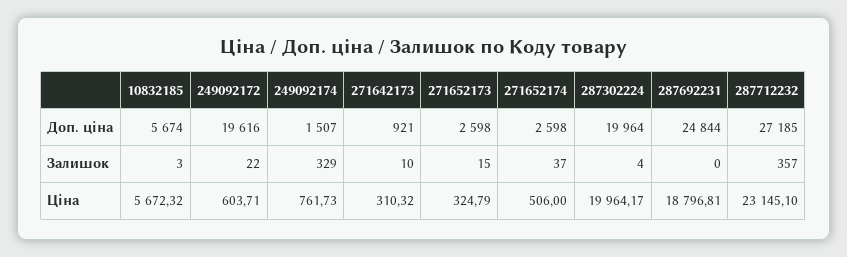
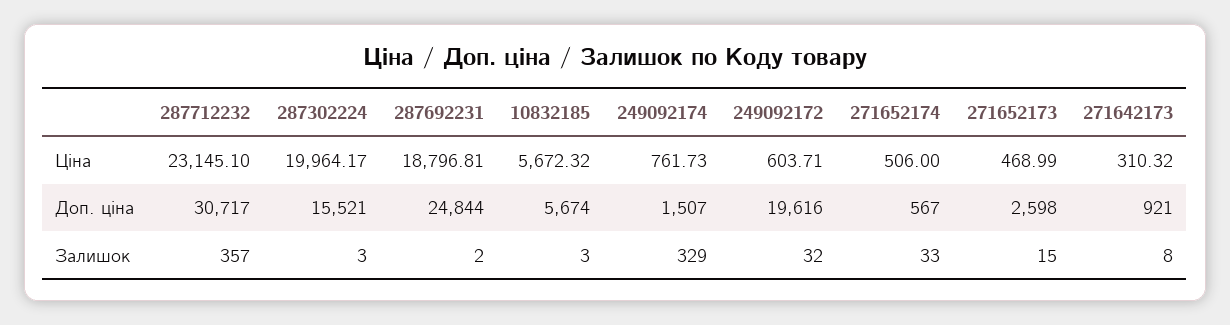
271652174, Доп. ціна: 2598 -> 567
287302224, Доп. ціна: 19964 -> 15521
287712232, Доп. ціна: 27185 -> 30717
249092172, Залишок: 22 -> 32
271642173, Залишок: 10 -> 8
271652174, Залишок: 37 -> 33
287302224, Залишок: 4 -> 3
287692231, Залишок: 0 -> 2
271652173, Ціна: 324.79 -> 468.99

